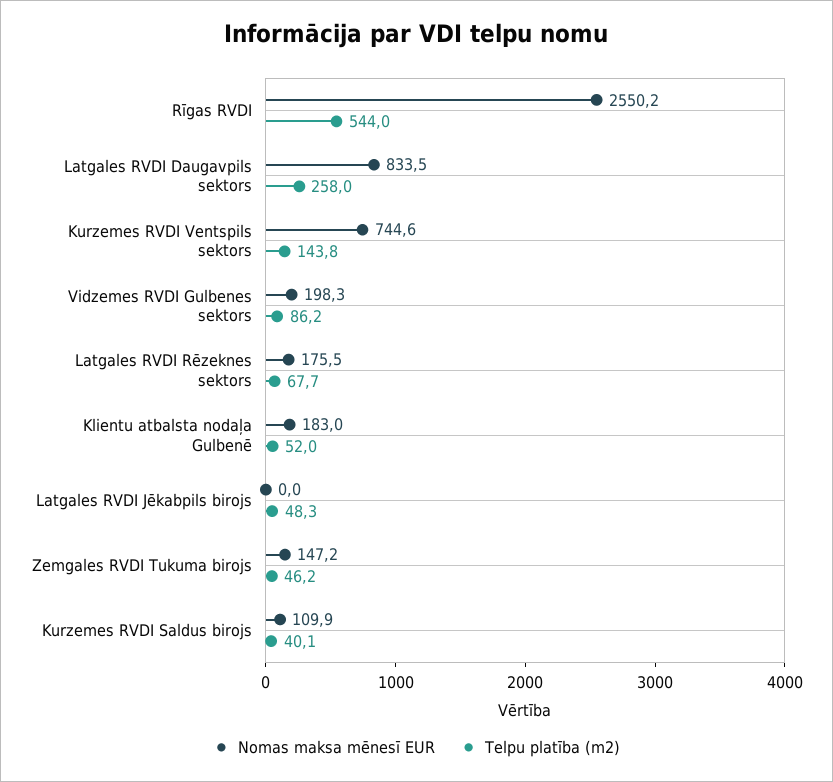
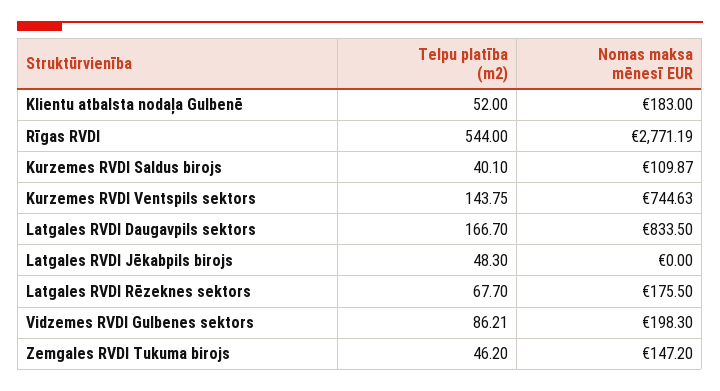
Nomas maksa mēnesī EUR, Rīgas RVDI: 2550.2 -> 2771.19
Telpu platība (m2), Latgales RVDI Daugavpils sektors: 258 -> 166.7

